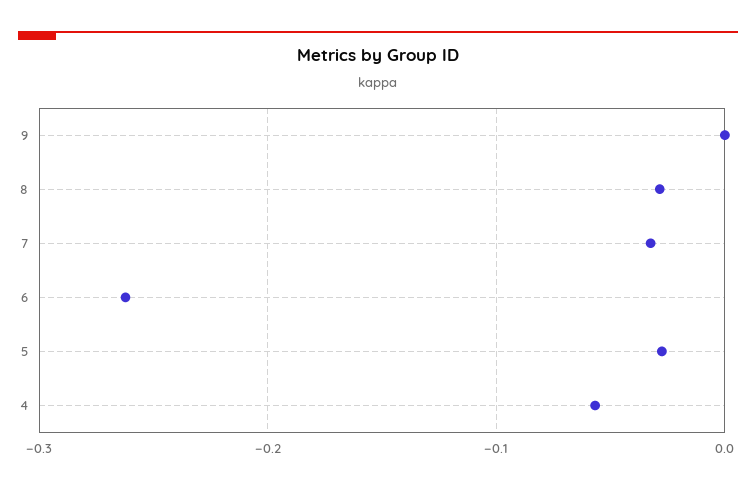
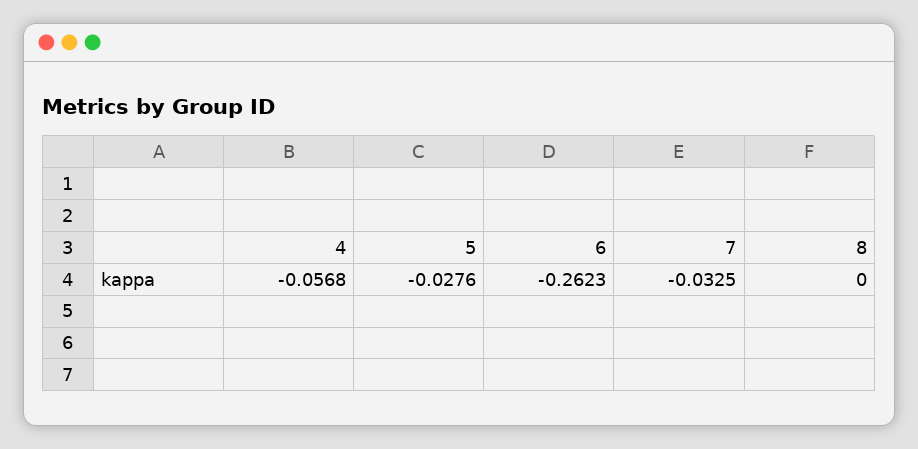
9: 0 -> none
8: -0.03 -> 0

